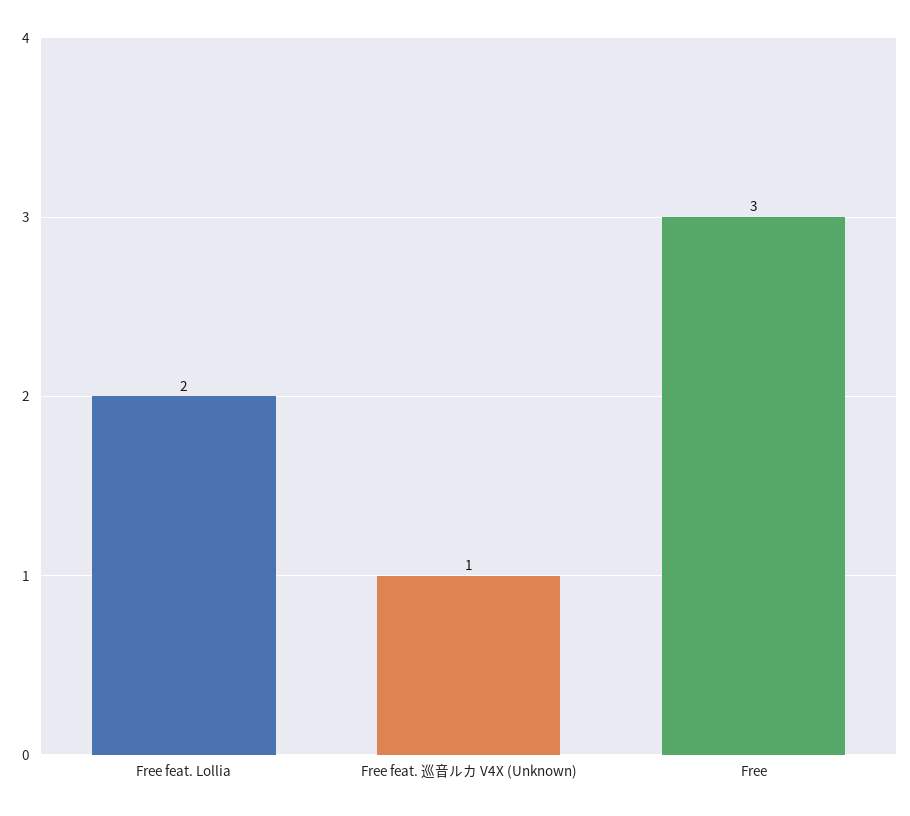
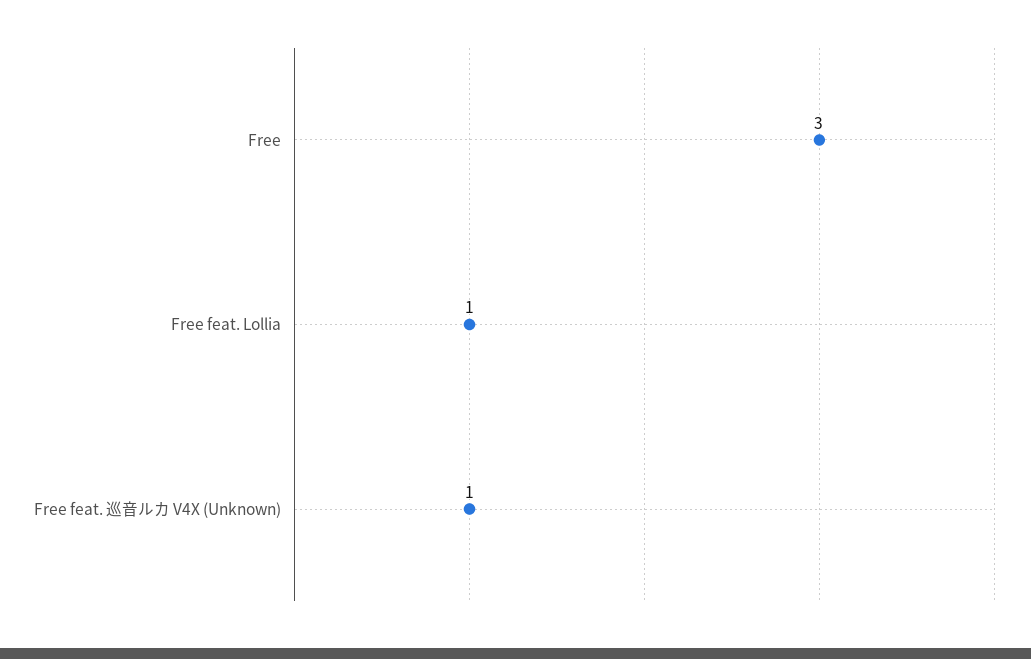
Free feat. Lollia: 2 -> 1

